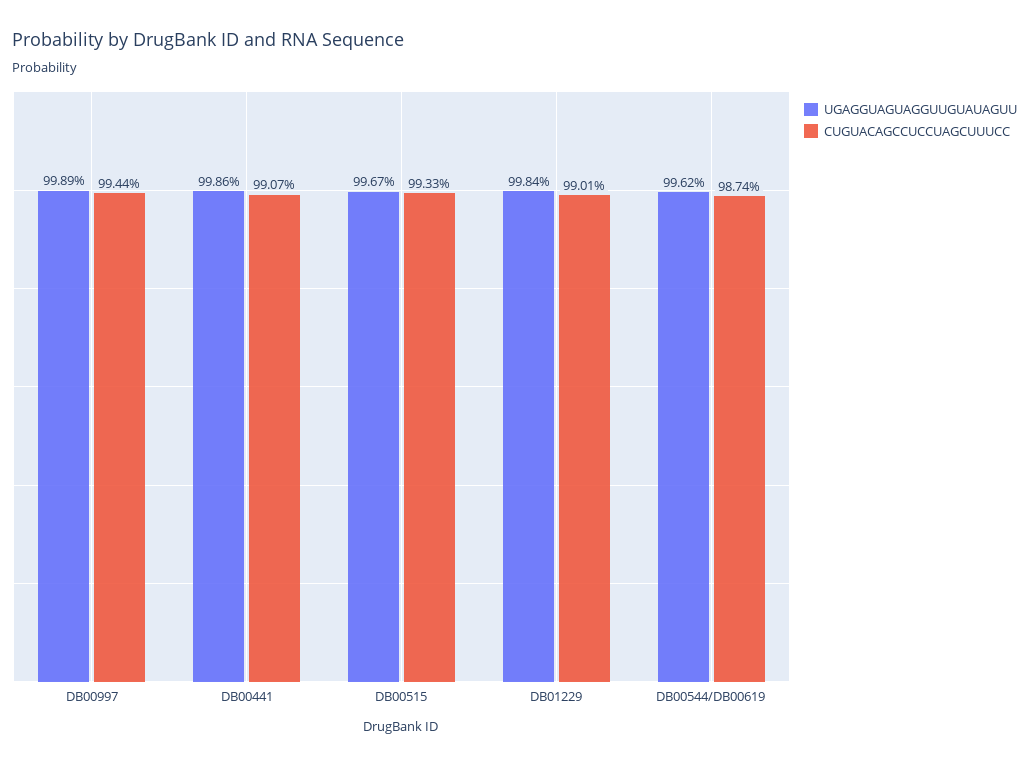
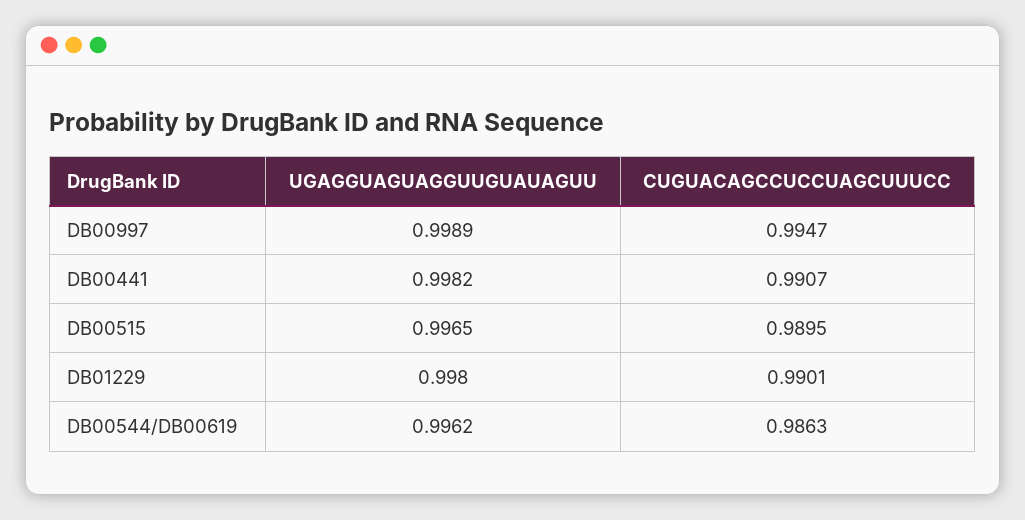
CUGUACAGCCUCCUAGCUUUCC, DB00997: 0.9944 -> 0.9947
UGAGGUAGUAGGUUGUAUAGUU, DB00441: 0.9986 -> 0.9982
UGAGGUAGUAGGUUGUAUAGUU, DB00515: 0.9967 -> 0.9965
CUGUACAGCCUCCUAGCUUUCC, DB00515: 0.9933 -> 0.9895
UGAGGUAGUAGGUUGUAUAGUU, DB01229: 0.9984 -> 0.998
CUGUACAGCCUCCUAGCUUUCC, DB00544/DB00619: 0.9874 -> 0.9863

